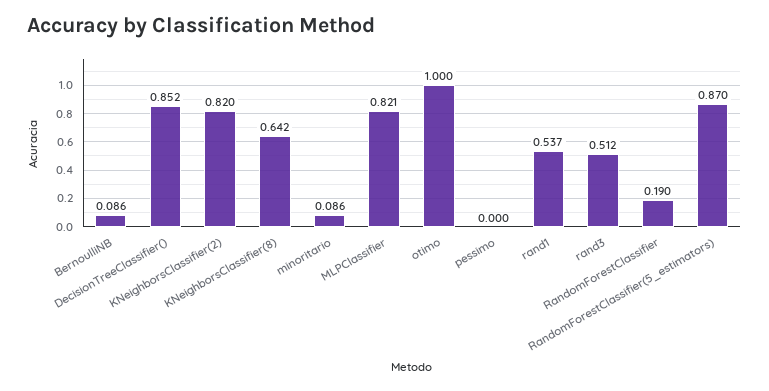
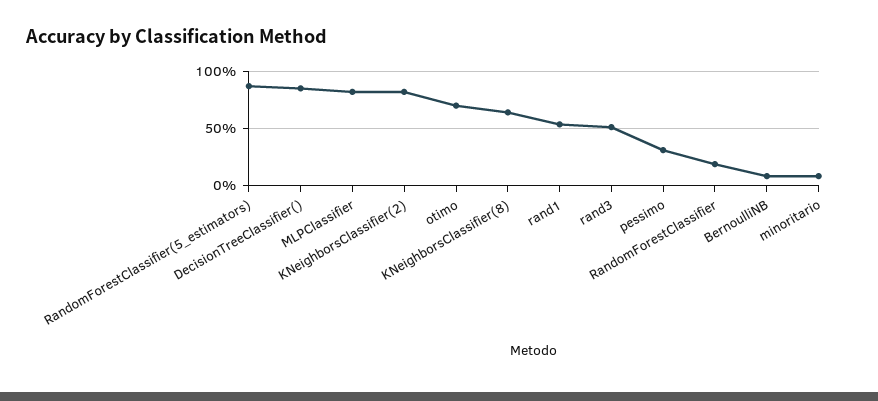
otimo: 1 -> 0.7
pessimo: 0 -> 0.3

